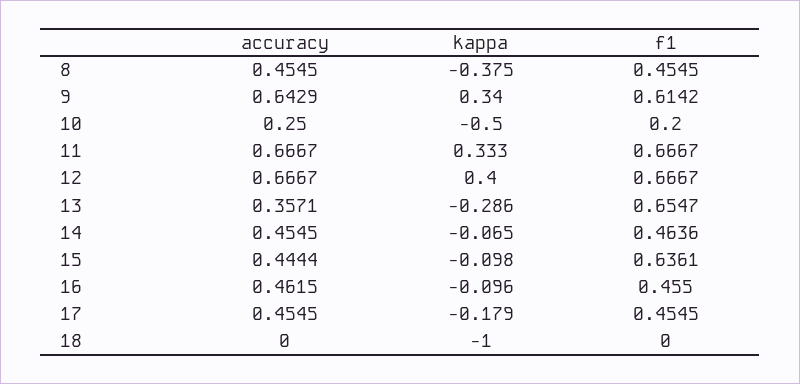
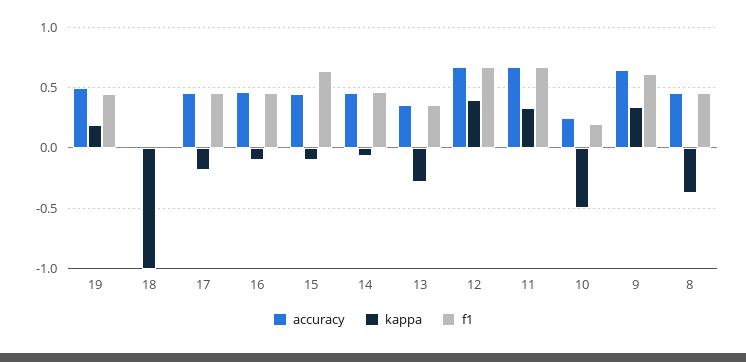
f1, 13: 0.6547 -> 0.35
accuracy, 19: none -> 0.5
kappa, 19: none -> 0.2
f1, 19: none -> 0.45

